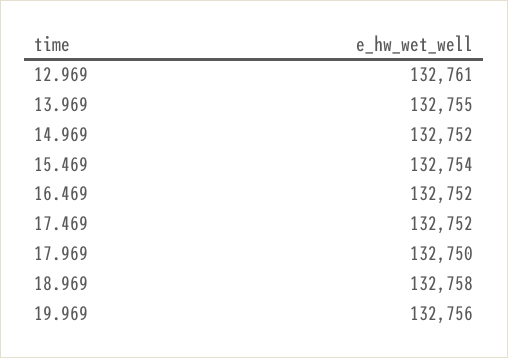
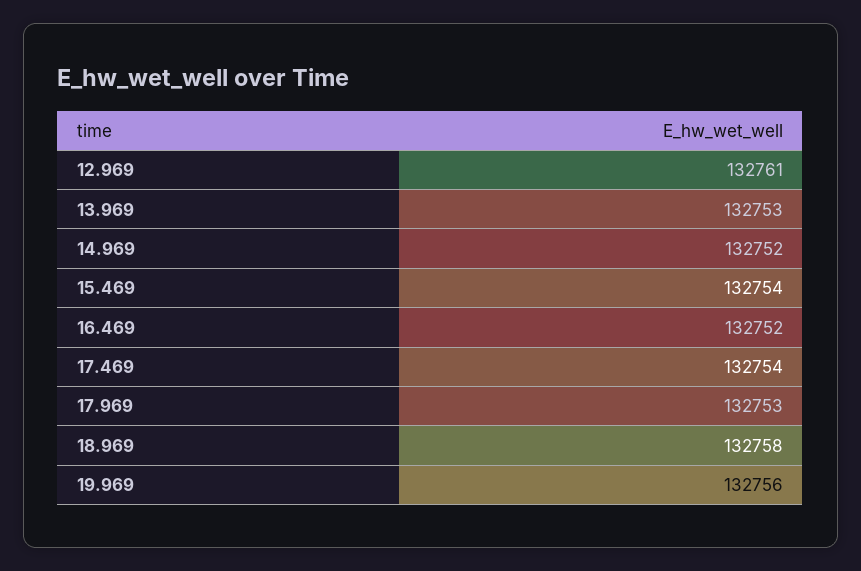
13.969: 132755 -> 132753
17.469: 132752 -> 132754
17.969: 132750 -> 132753

